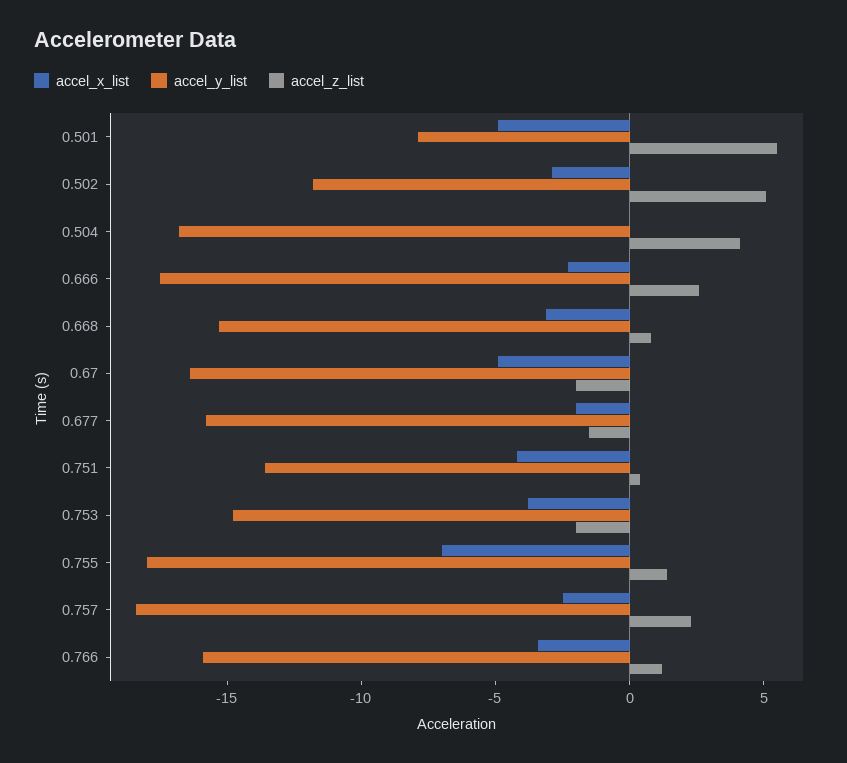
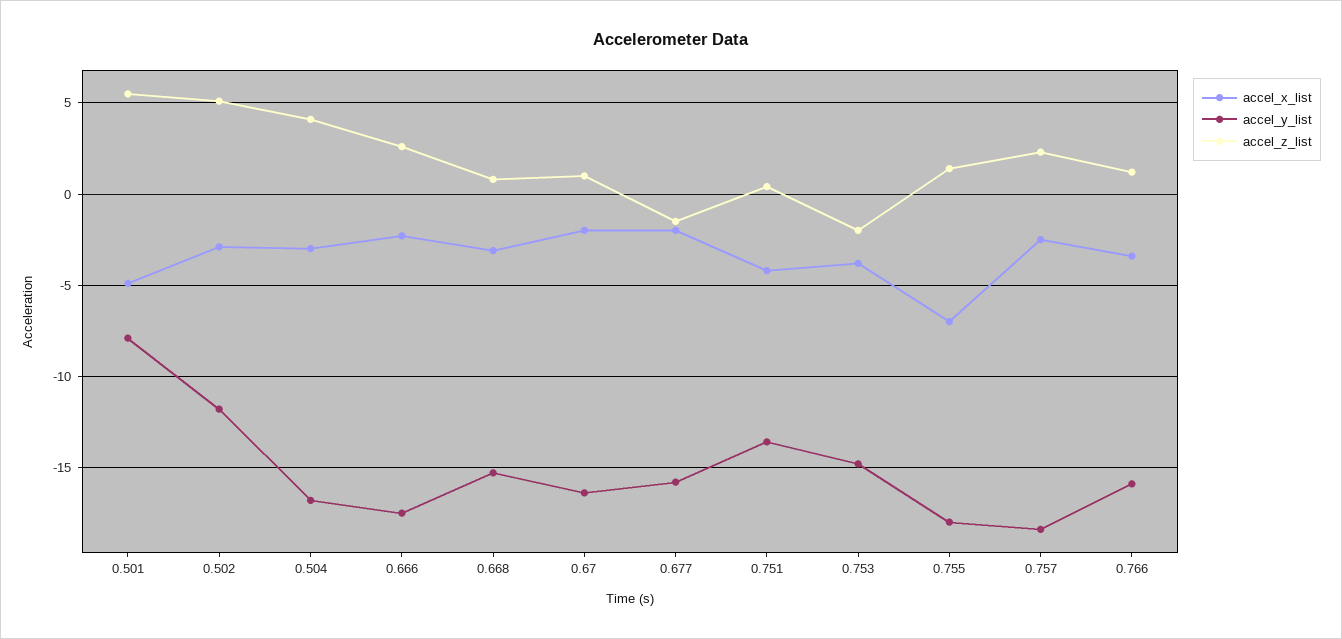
accel_x_list, 0.504: 0 -> -3
accel_x_list, 0.67: -5 -> -2
accel_z_list, 0.67: -2 -> 1

